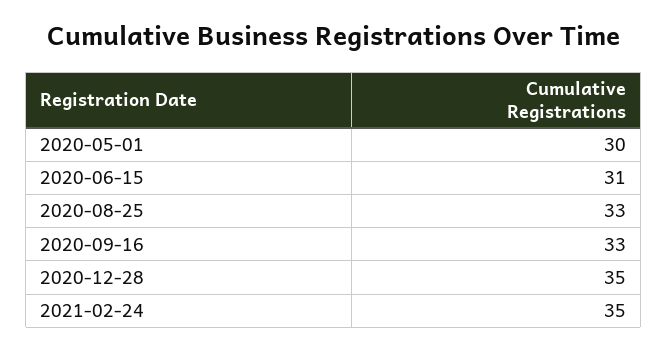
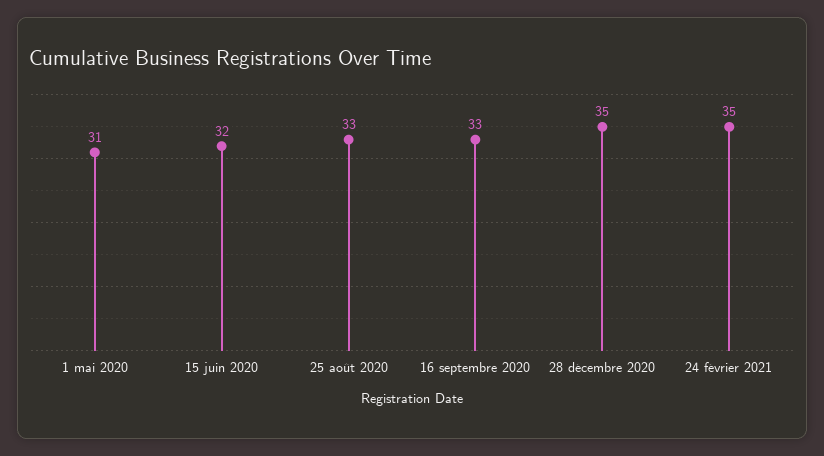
2020-05-01: 30 -> 31
2020-06-15: 31 -> 32

